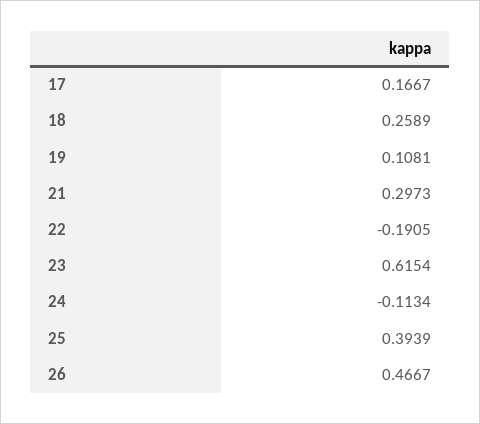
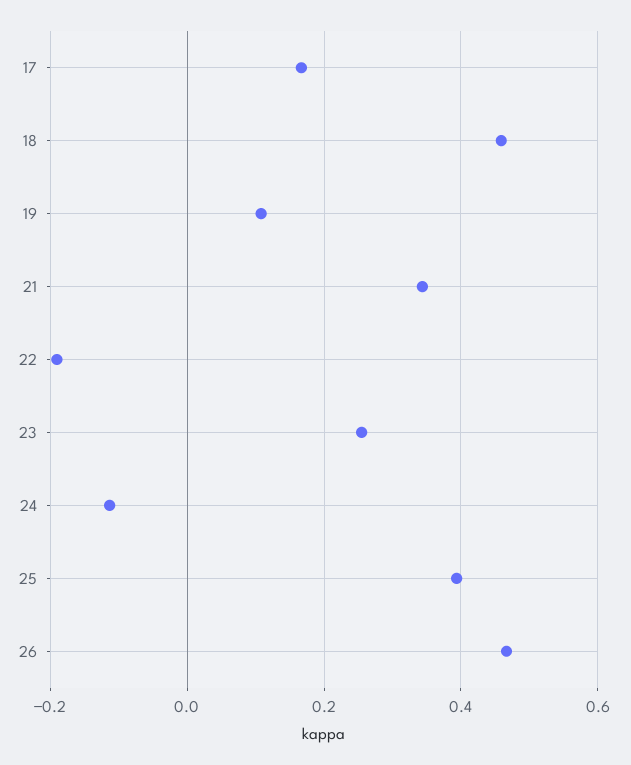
18: 0.2589 -> 0.46
21: 0.2973 -> 0.34
23: 0.6154 -> 0.26

